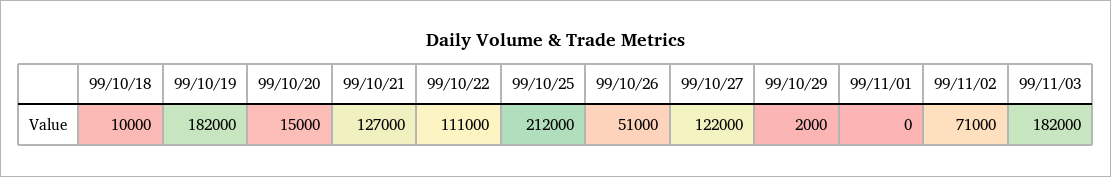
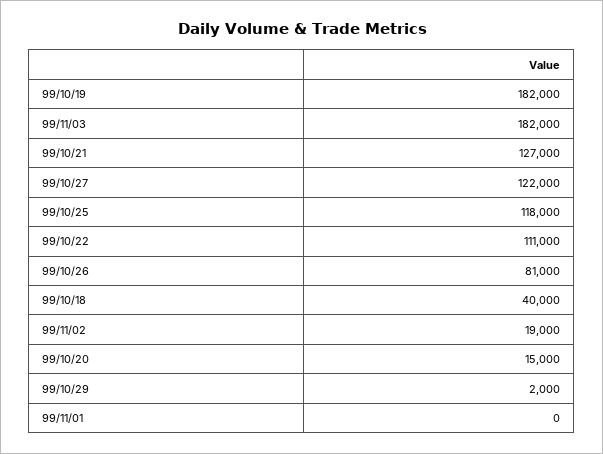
99/10/18: 10000 -> 40000
99/10/25: 212000 -> 118000
99/10/26: 51000 -> 81000
99/11/02: 71000 -> 19000

